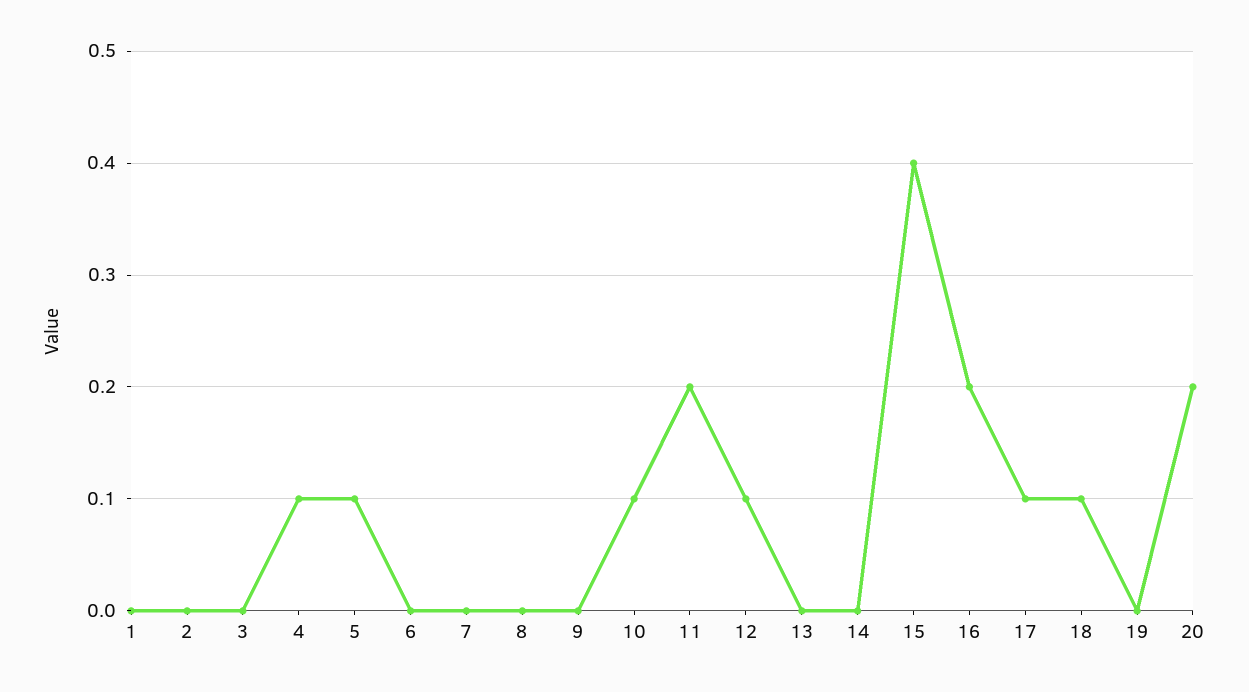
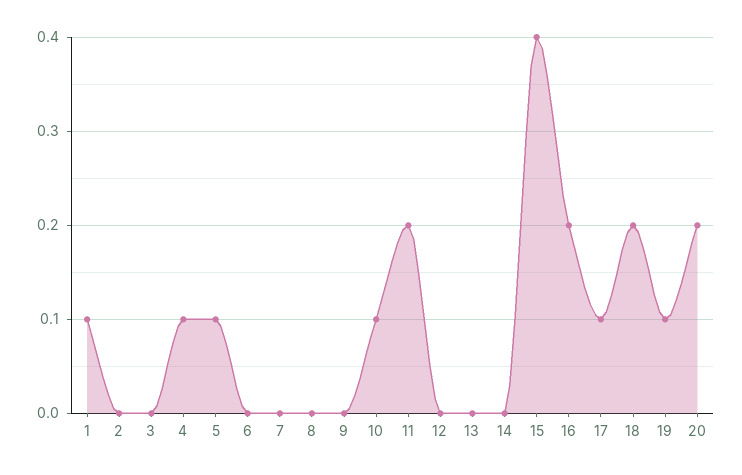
1: 0 -> 0.1
12: 0.1 -> 0
18: 0.1 -> 0.2
19: 0 -> 0.1

